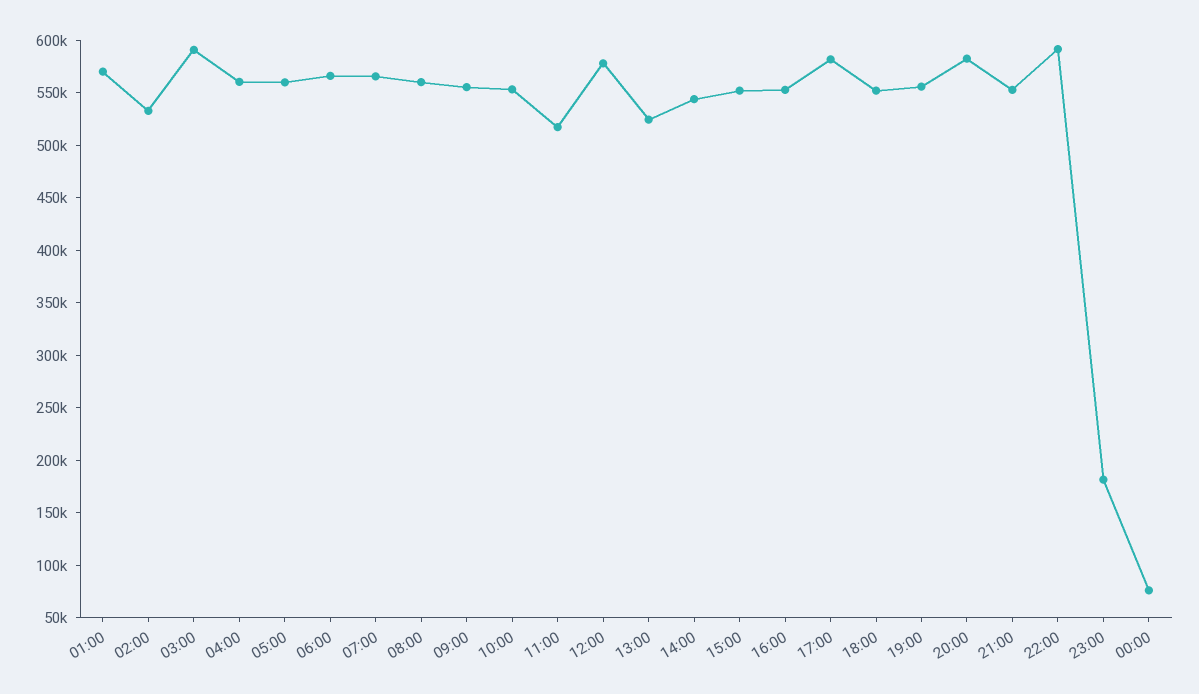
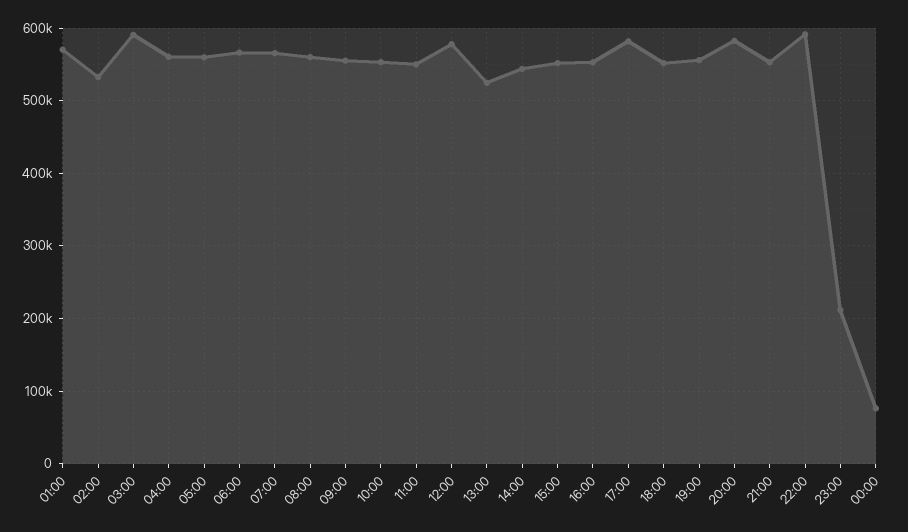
11:00: 520000 -> 550000
23:00: 180000 -> 210000

